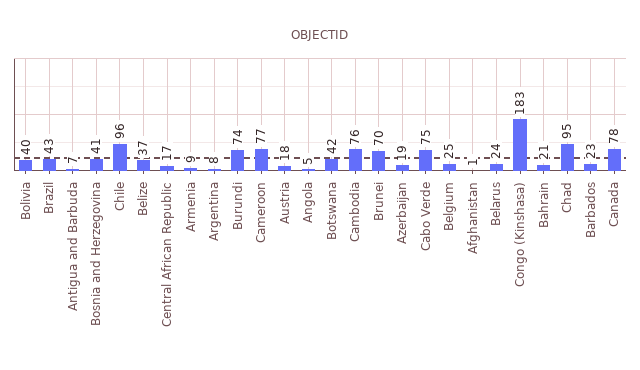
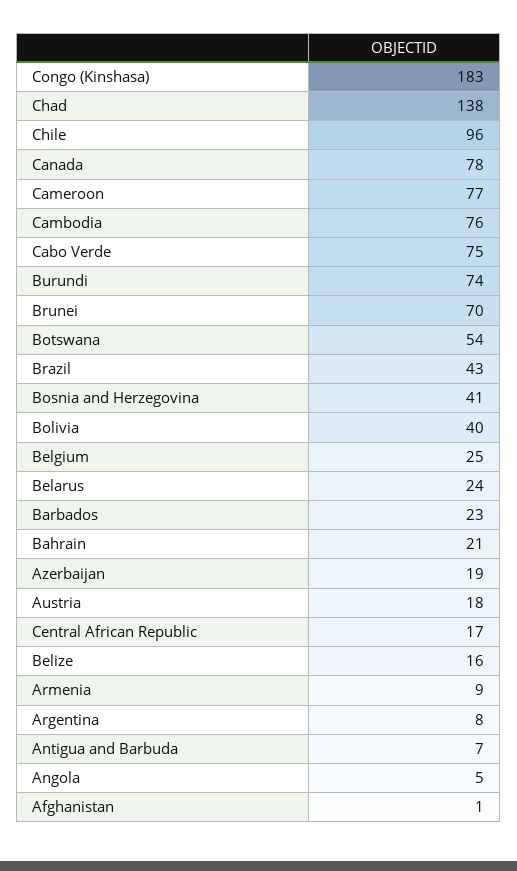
Belize: 37 -> 16
Botswana: 42 -> 54
Chad: 95 -> 138

